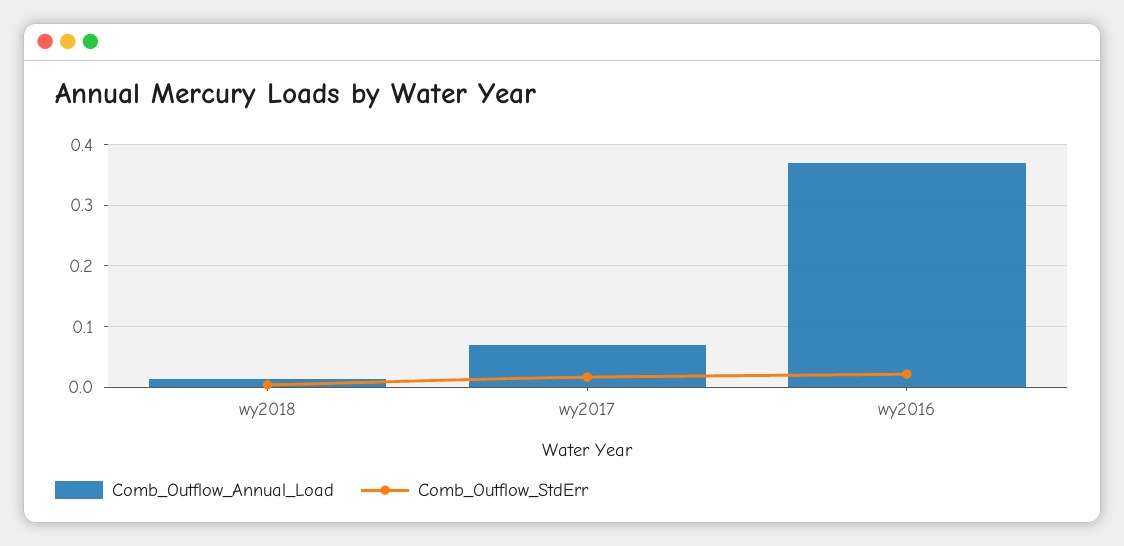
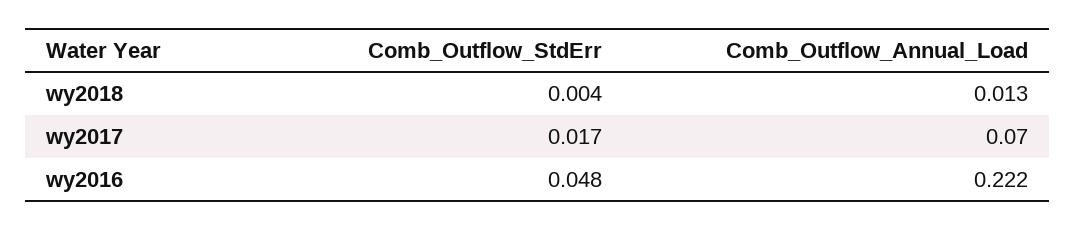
Comb_Outflow_Annual_Load, wy2016: 0.37 -> 0.222
Comb_Outflow_StdErr, wy2016: 0.02 -> 0.048

